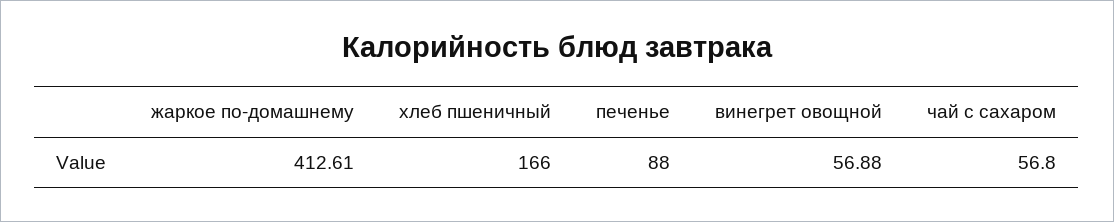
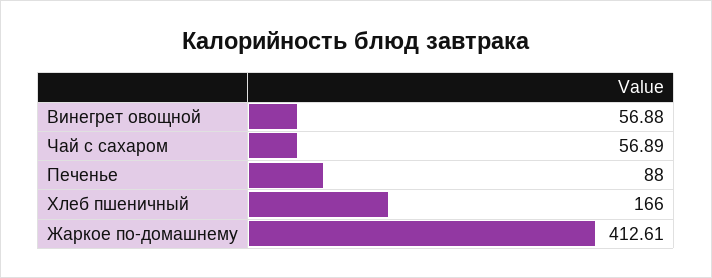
чай с сахаром: 56.8 -> 56.89

